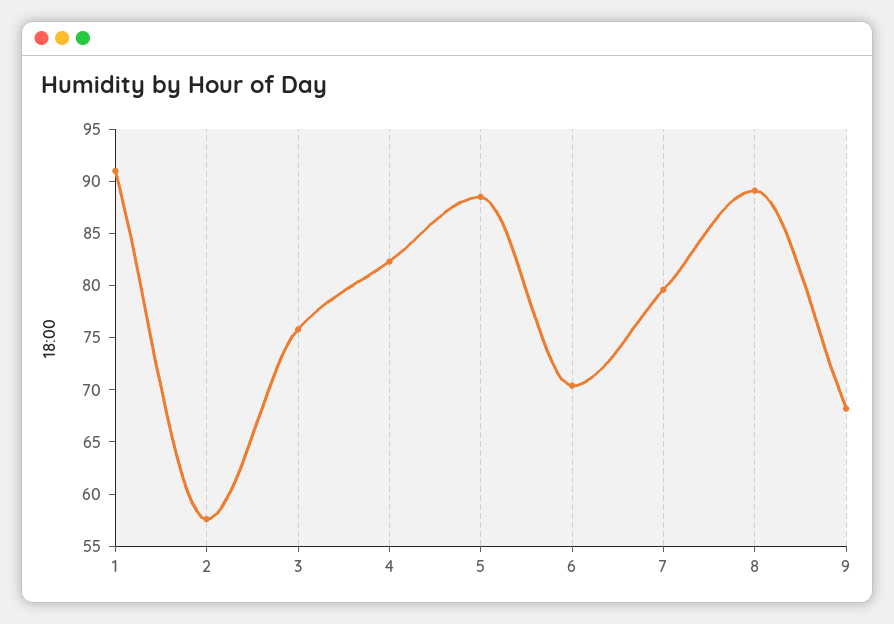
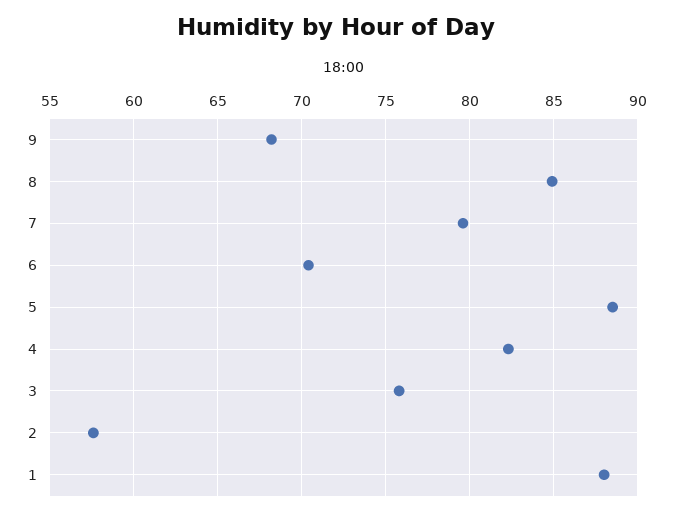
1: 91 -> 88
8: 89 -> 85

